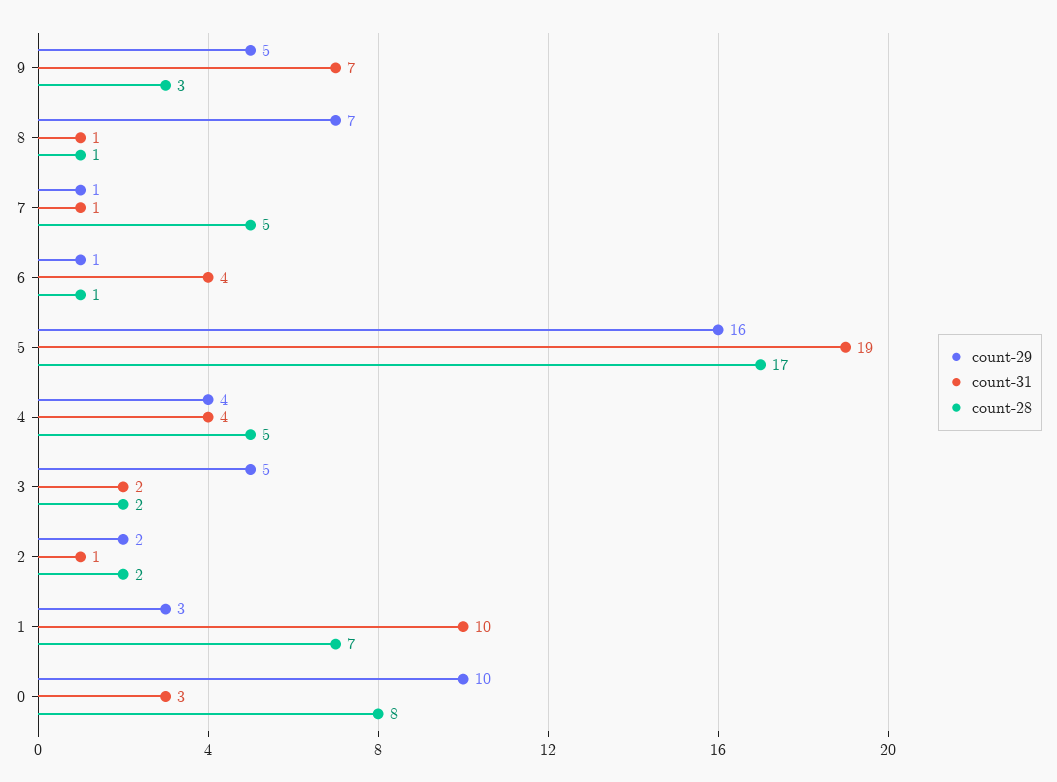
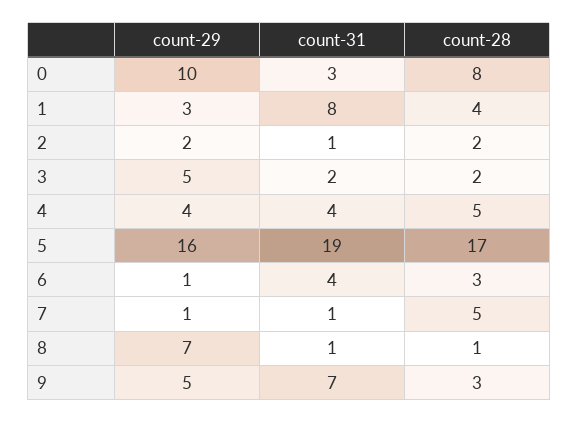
count-28, 6: 1 -> 3
count-31, 1: 10 -> 8
count-28, 1: 7 -> 4

